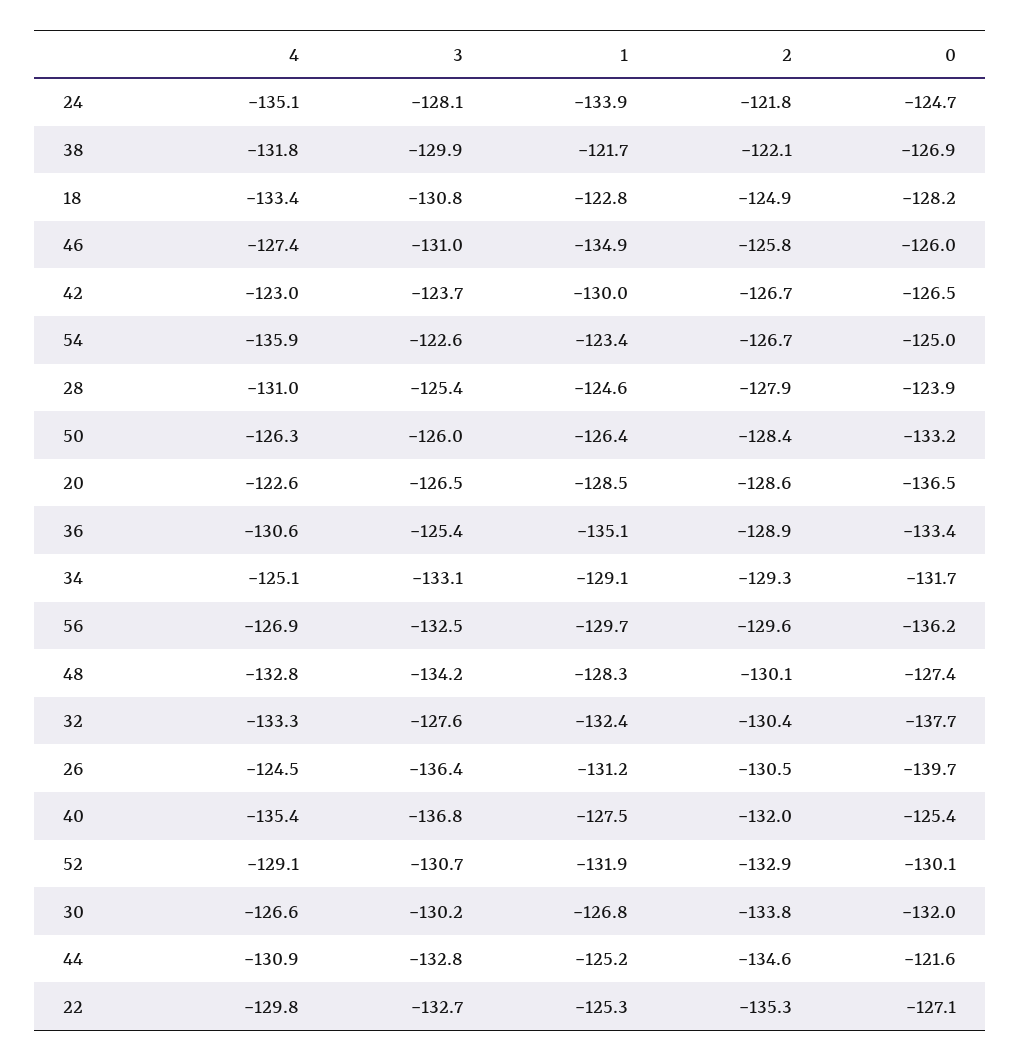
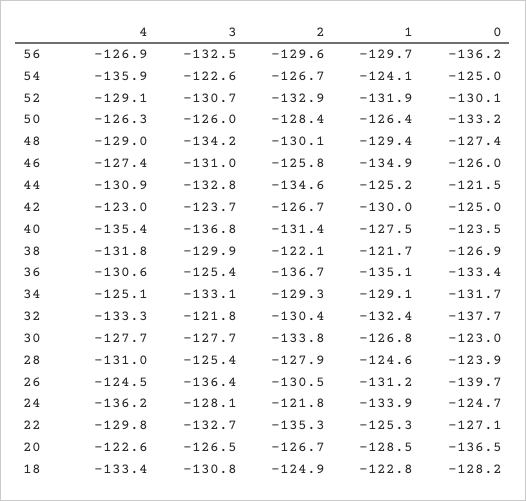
4, 24: -135.1 -> -136.2
0, 42: -126.5 -> -125
1, 54: -123.4 -> -124.1
2, 20: -128.6 -> -126.7
2, 36: -128.9 -> -136.7
4, 48: -132.8 -> -129
1, 48: -128.3 -> -129.4
3, 32: -127.6 -> -121.8
2, 40: -132 -> -131.4
0, 40: -125.4 -> -123.5
4, 30: -126.6 -> -127.7
3, 30: -130.2 -> -127.7
0, 30: -132 -> -123
0, 44: -121.6 -> -121.5

